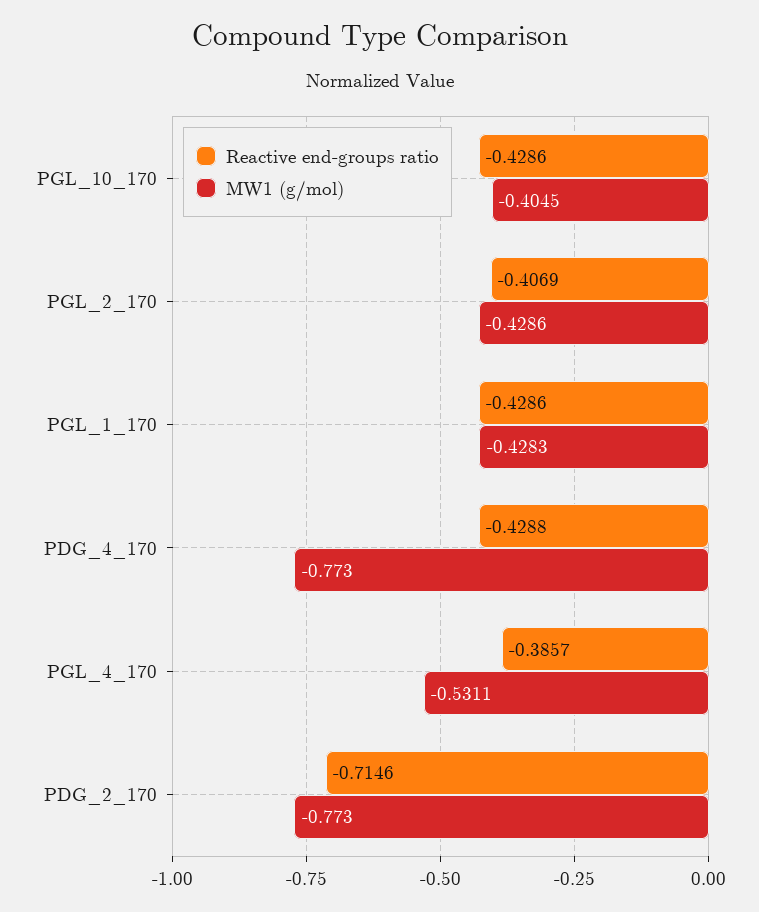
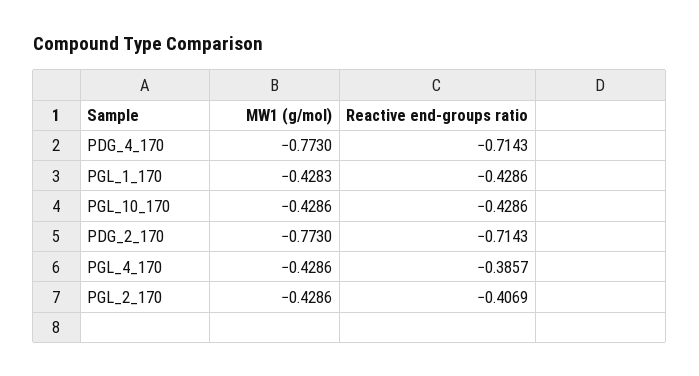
MW1 (g/mol), PGL_10_170: -0.4045 -> -0.4286
Reactive end-groups ratio, PDG_4_170: -0.4288 -> -0.7143
MW1 (g/mol), PGL_4_170: -0.5311 -> -0.4286
Reactive end-groups ratio, PDG_2_170: -0.7146 -> -0.7143

